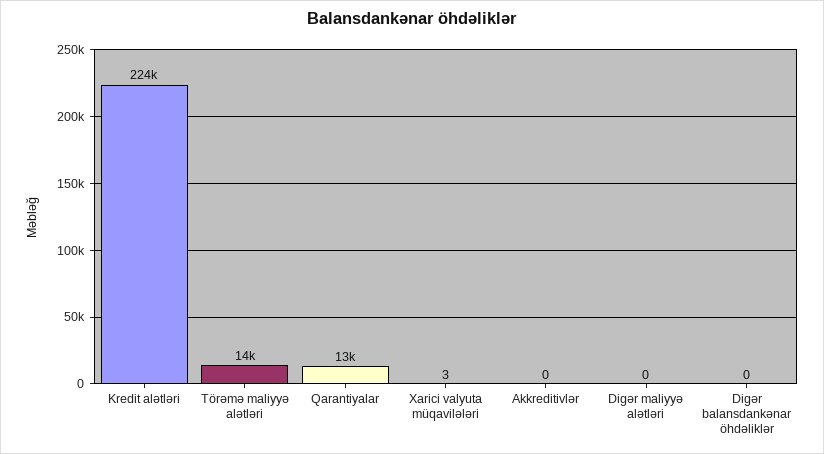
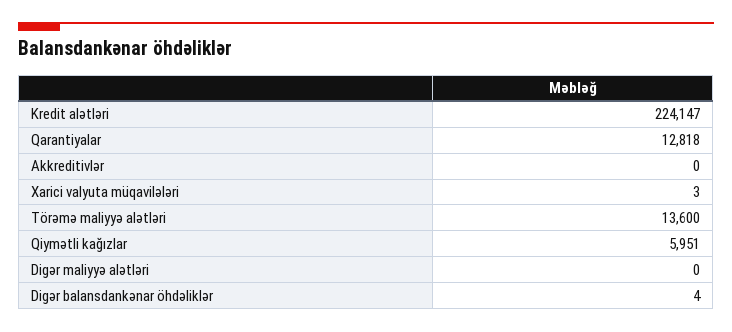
Digər balansdankənar öhdəliklər: 0 -> 4
Qiymətli kağızlar: none -> 5951

